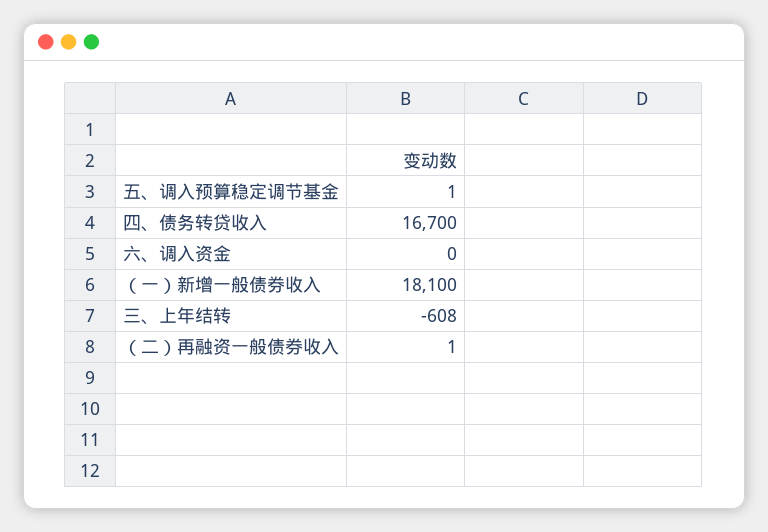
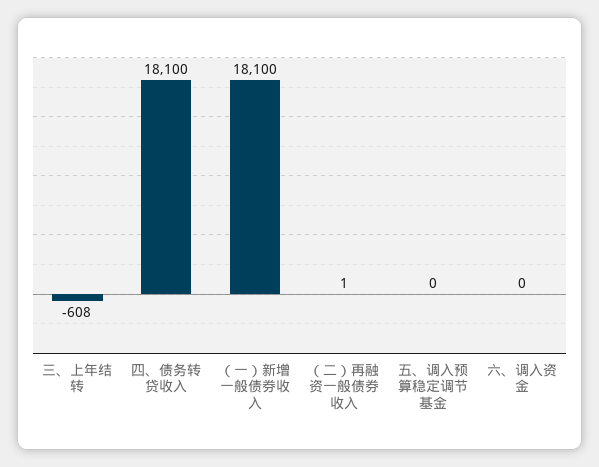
五、调入预算稳定调节基金: 1 -> 0
四、债务转贷收入: 16700 -> 18100

